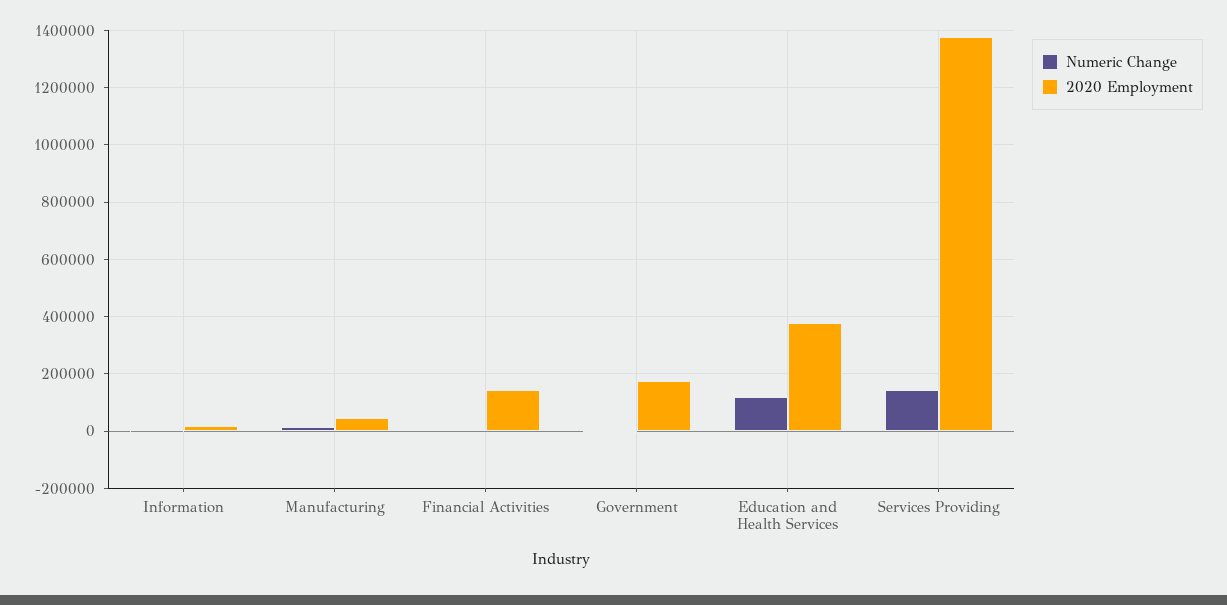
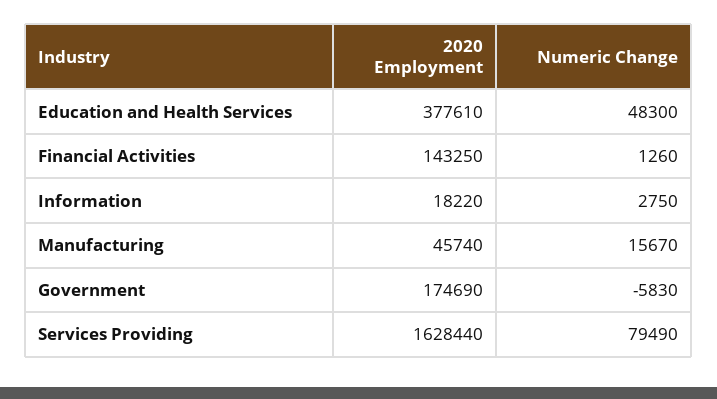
Numeric Change, Education and Health Services: 125000 -> 48300
Numeric Change, Services Providing: 150000 -> 79490
2020 Employment, Services Providing: 1375000 -> 1628440

